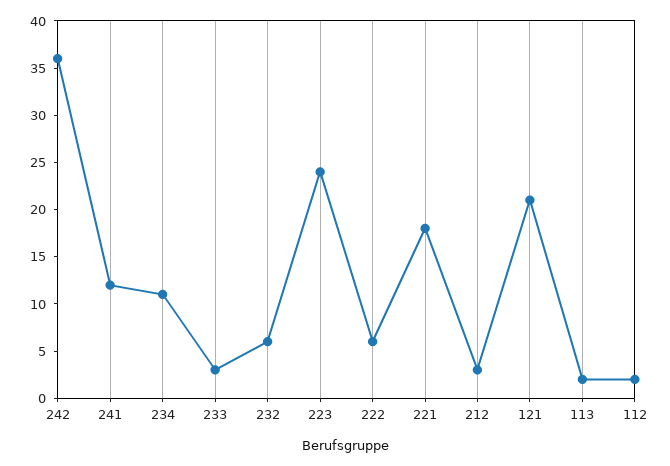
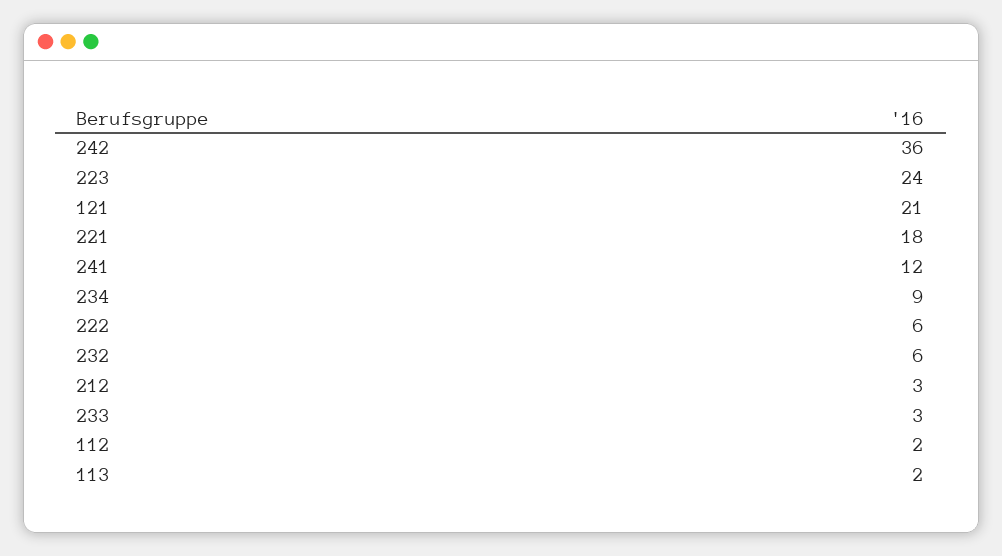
234: 11 -> 9

